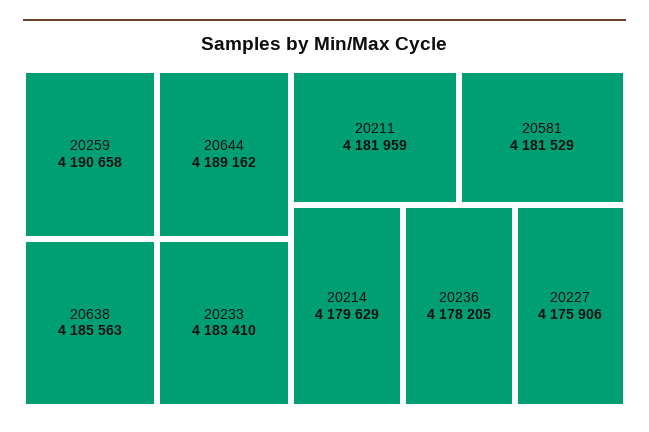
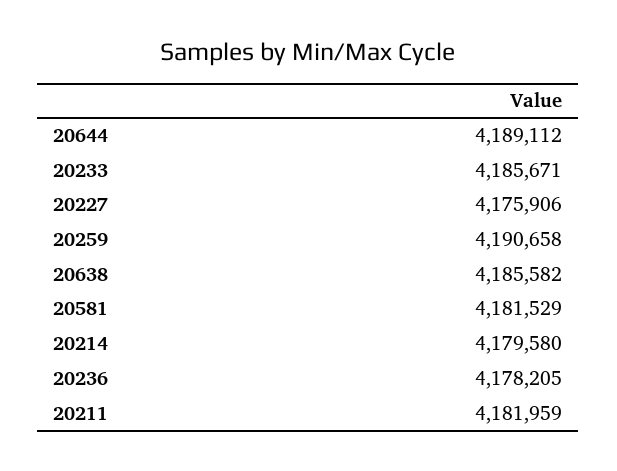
20644: 4189162 -> 4189112
20638: 4185563 -> 4185582
20233: 4183410 -> 4185671
20214: 4179629 -> 4179580

